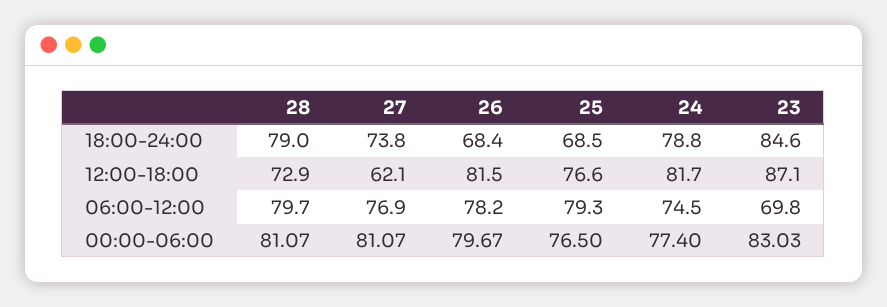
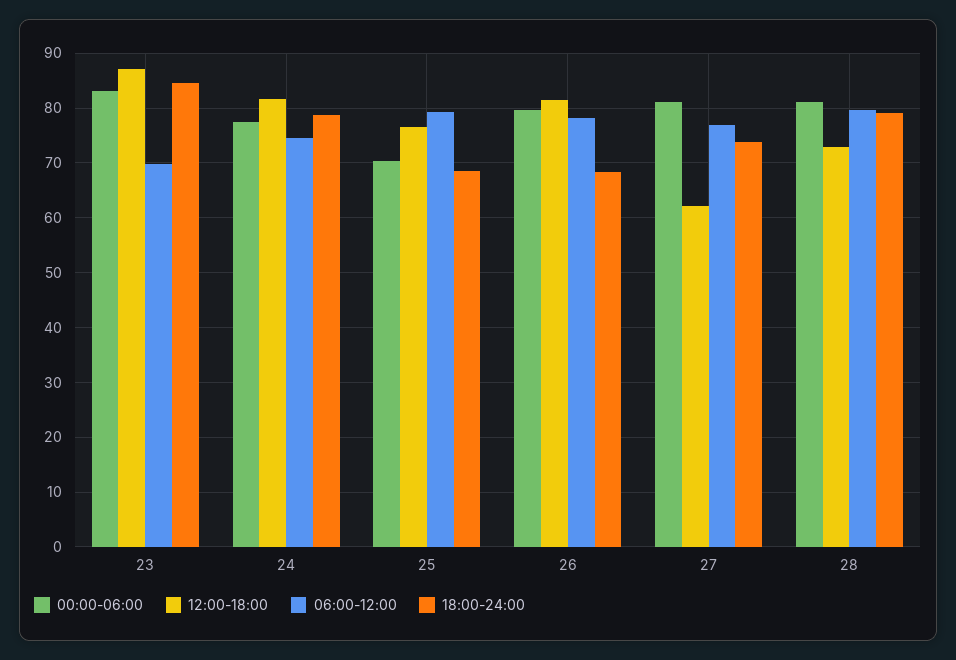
00:00-06:00, 25: 76.5 -> 70

